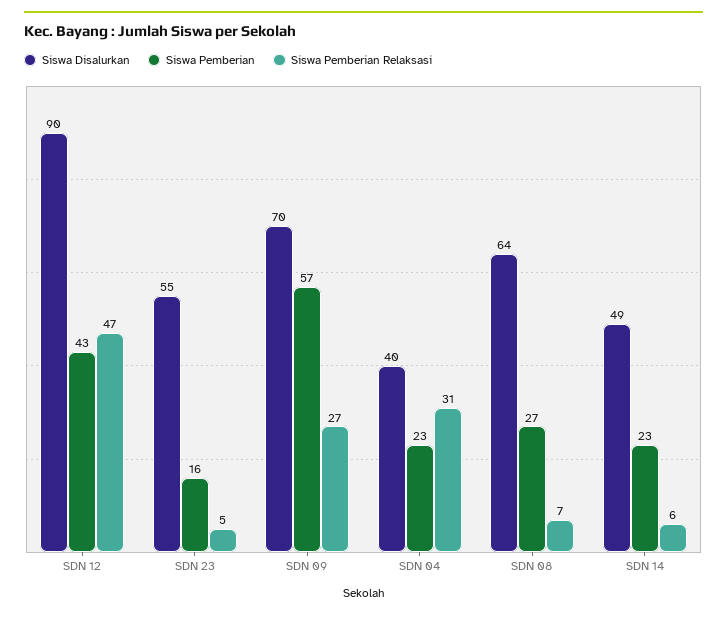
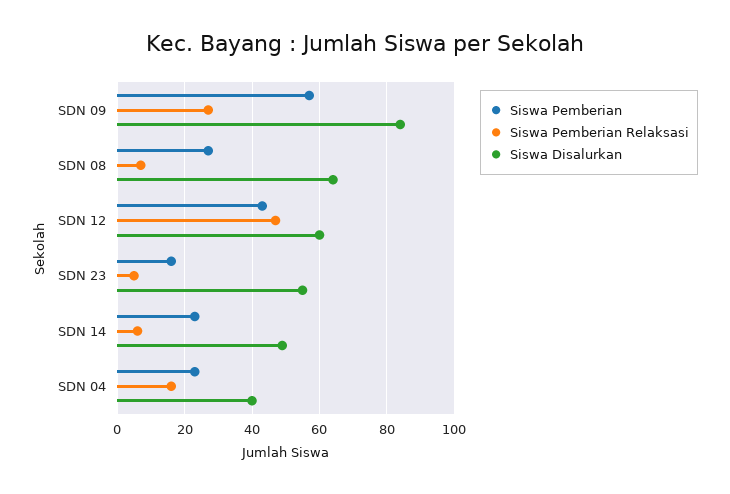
Siswa Disalurkan, SDN 12: 90 -> 60
Siswa Disalurkan, SDN 09: 70 -> 85
Siswa Pemberian Relaksasi, SDN 04: 31 -> 15

